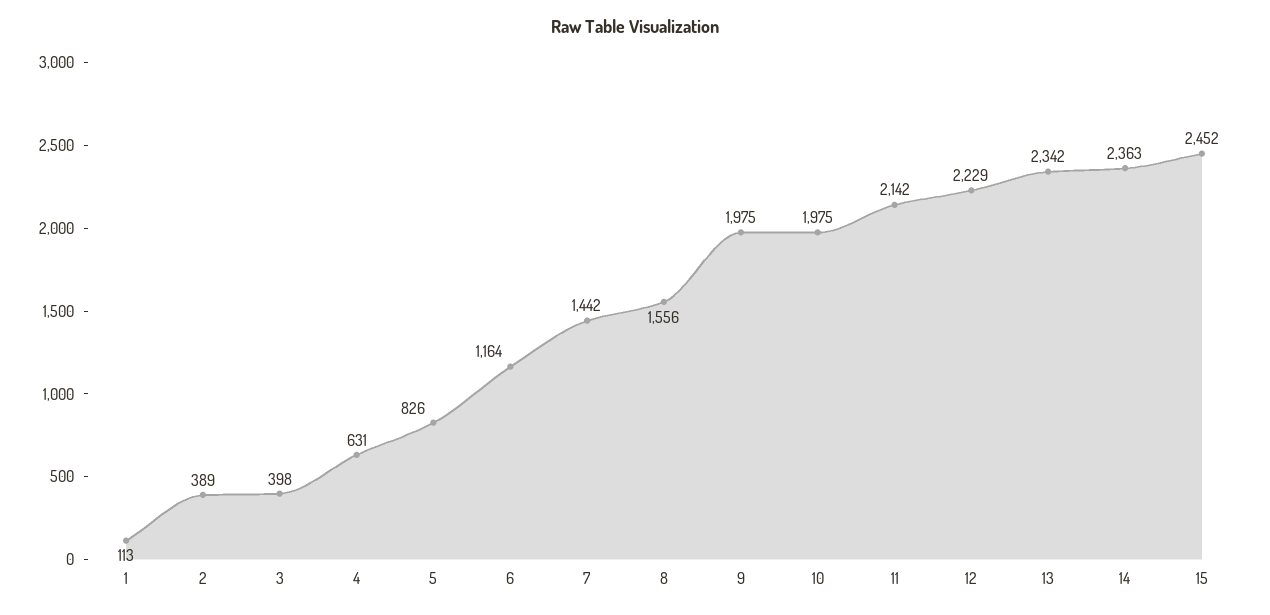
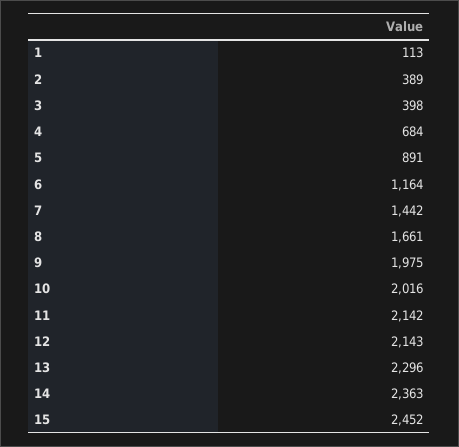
4: 631 -> 684
5: 826 -> 891
8: 1556 -> 1661
10: 1975 -> 2016
12: 2229 -> 2143
13: 2342 -> 2296

